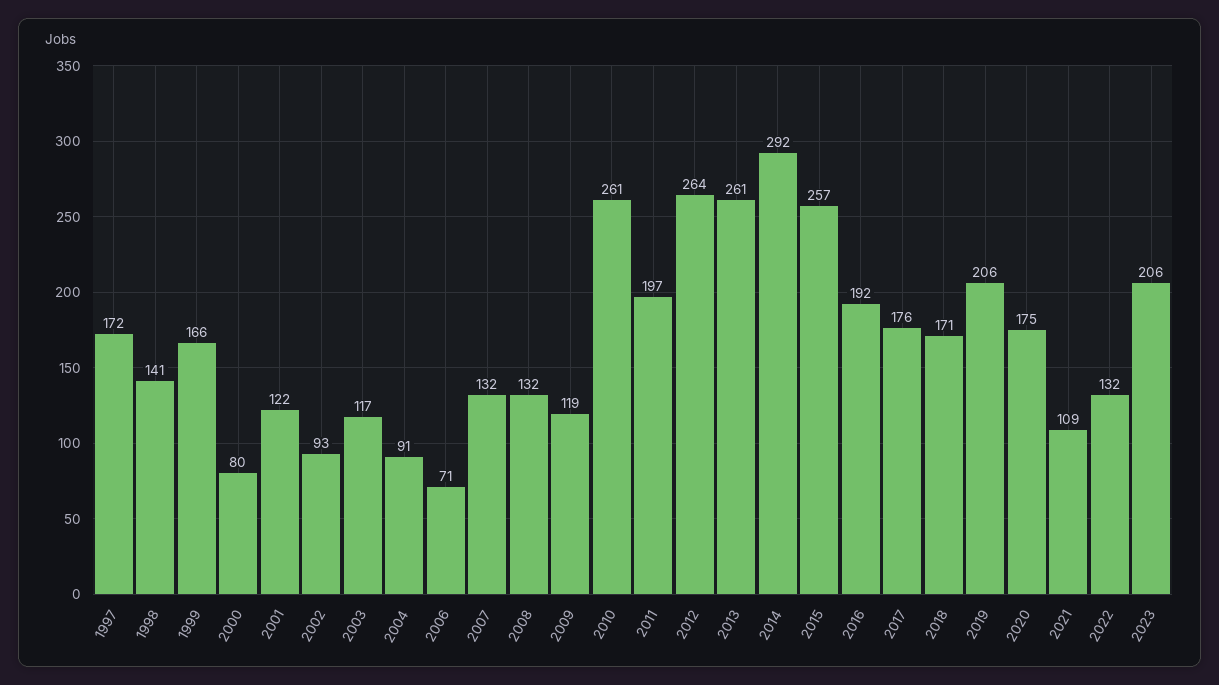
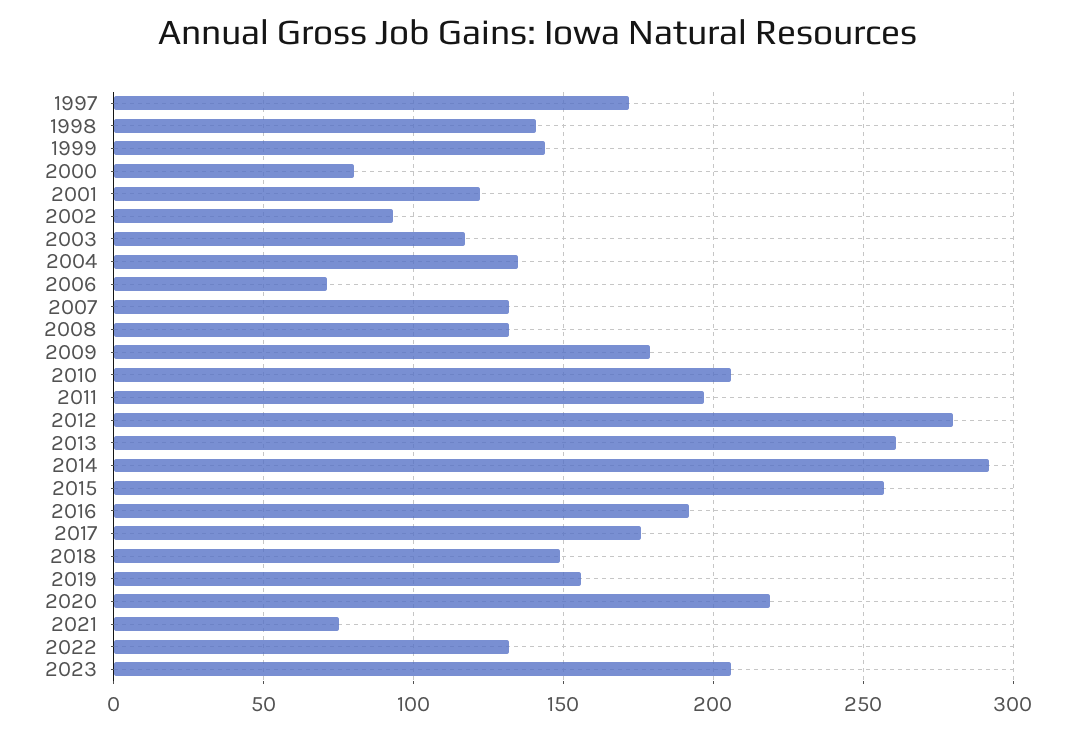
1999: 166 -> 145
2004: 91 -> 135
2009: 119 -> 180
2010: 261 -> 205
2012: 264 -> 280
2018: 171 -> 150
2019: 206 -> 155
2020: 175 -> 220
2021: 109 -> 75

